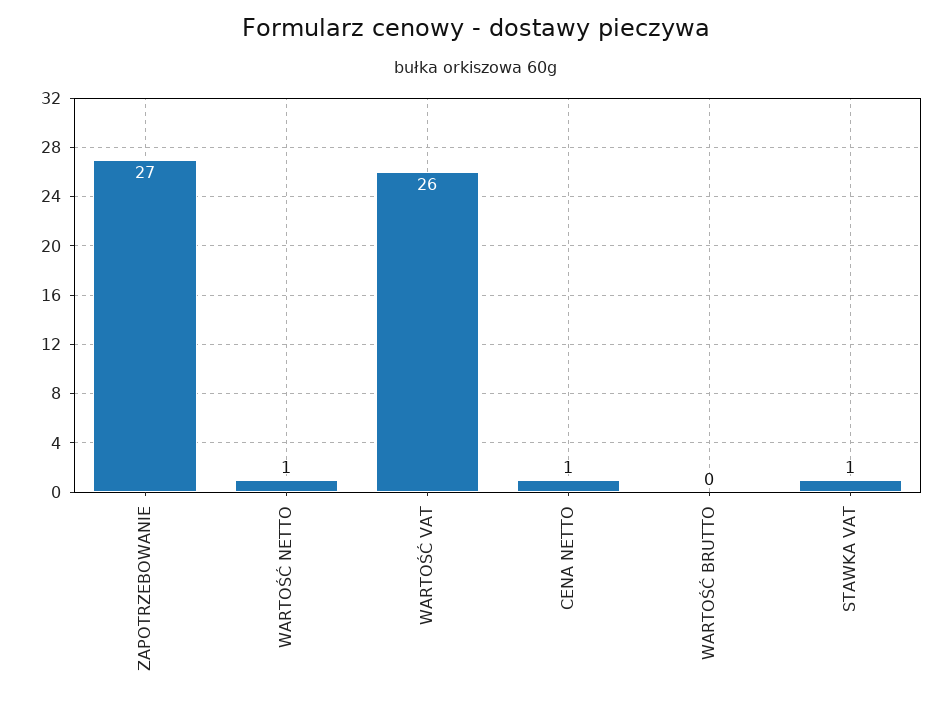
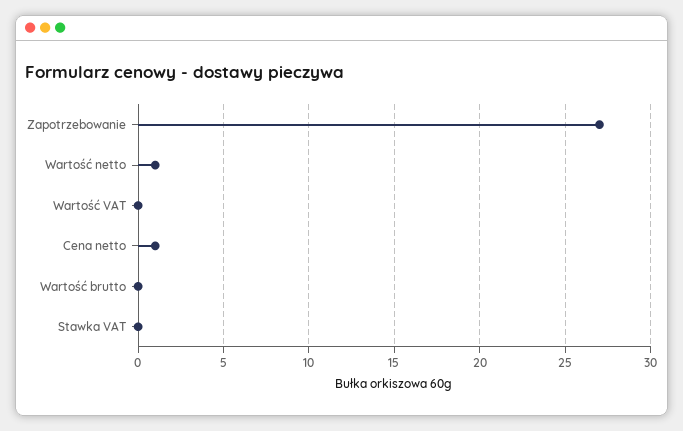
WARTOŚĆ VAT: 26 -> 0
STAWKA VAT: 1 -> 0

